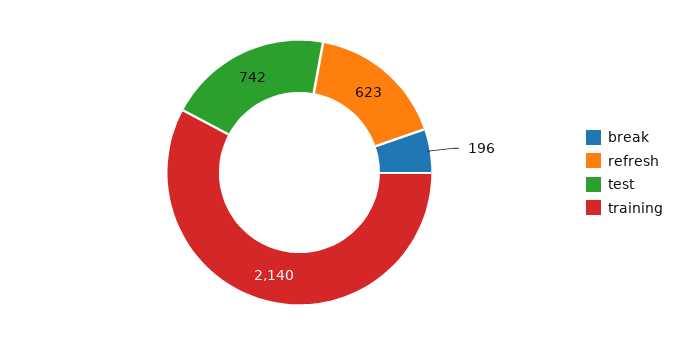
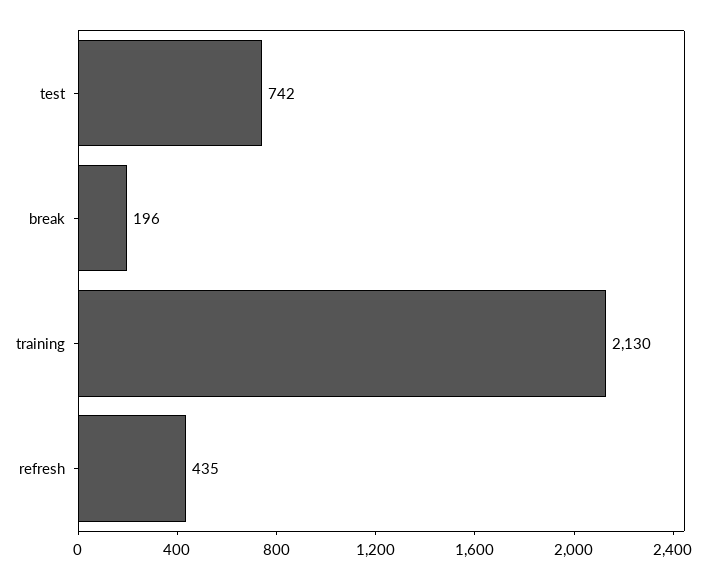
refresh: 623 -> 435
training: 2140 -> 2130

